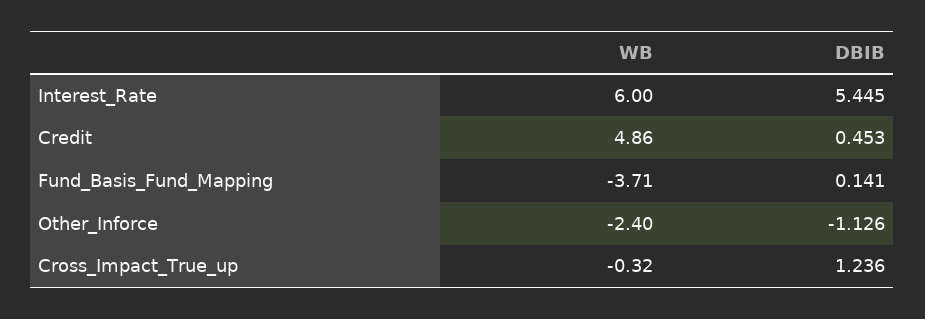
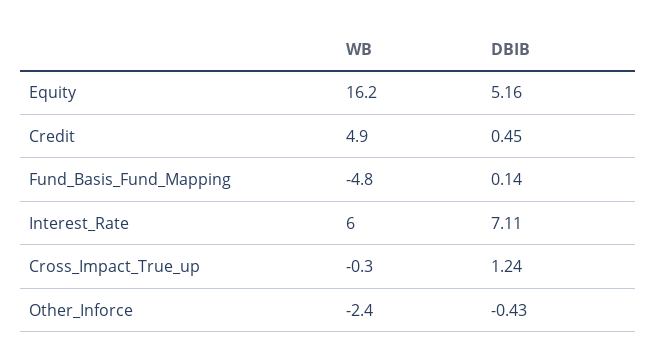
DBIB, Interest_Rate: 5.445 -> 7.11
WB, Fund_Basis_Fund_Mapping: -3.71 -> -4.8
DBIB, Other_Inforce: -1.126 -> -0.43
WB, Equity: none -> 16.2
DBIB, Equity: none -> 5.16

